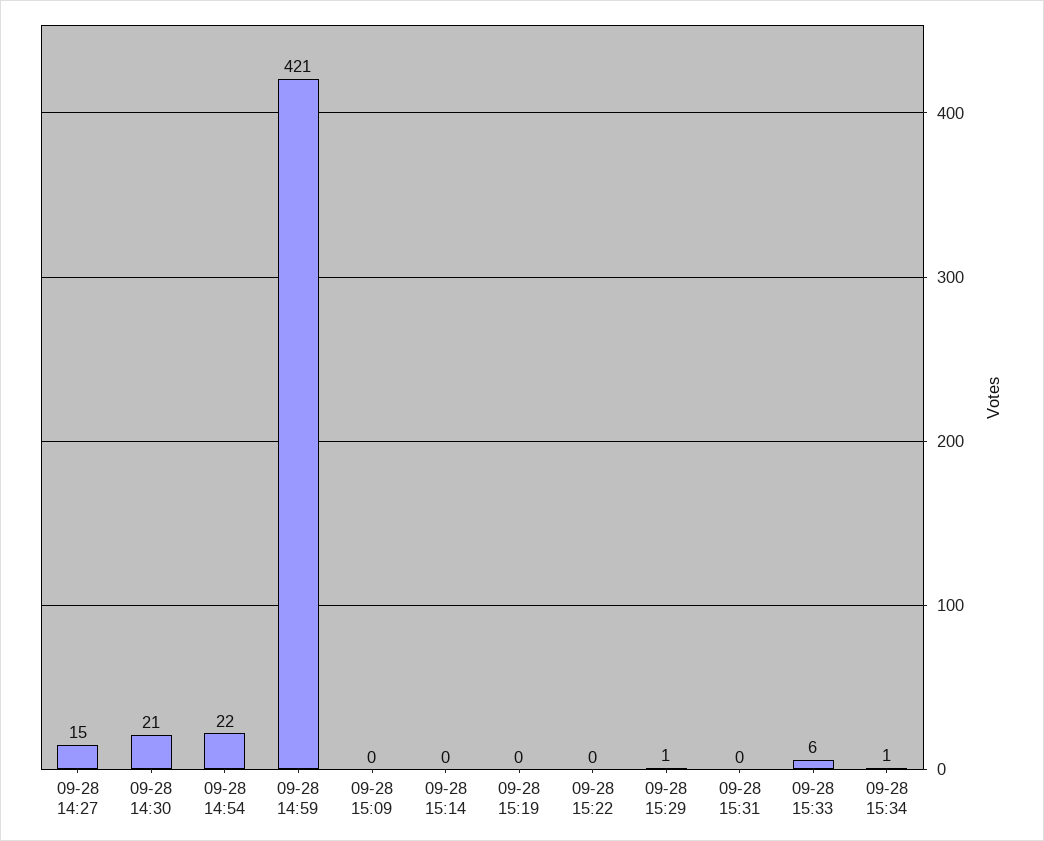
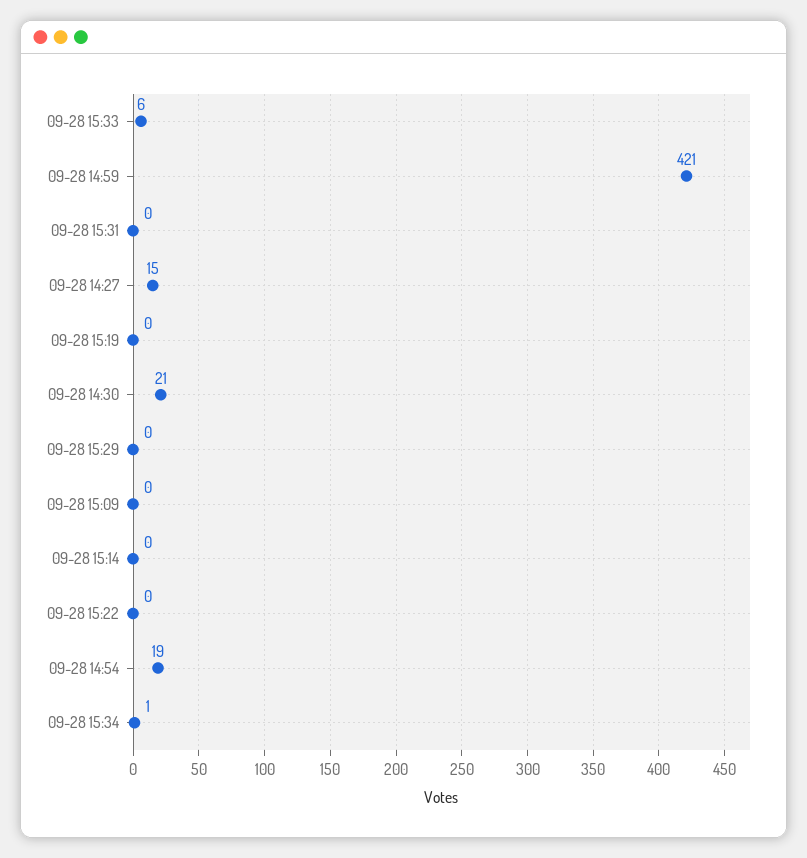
09-28 14:54: 22 -> 19
09-28 15:29: 1 -> 0

